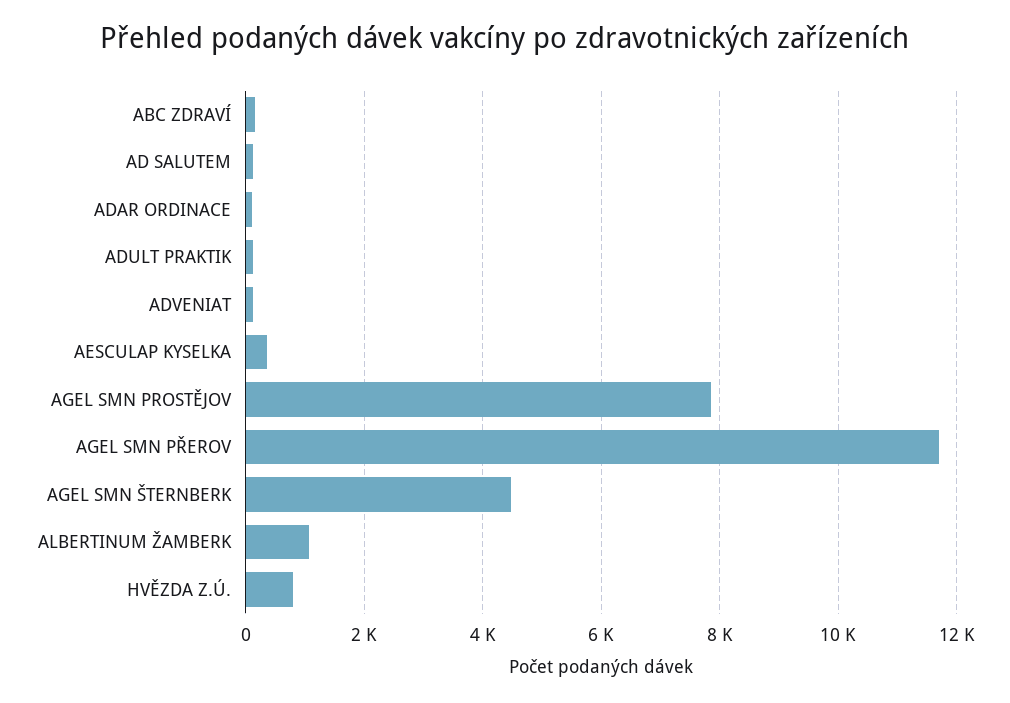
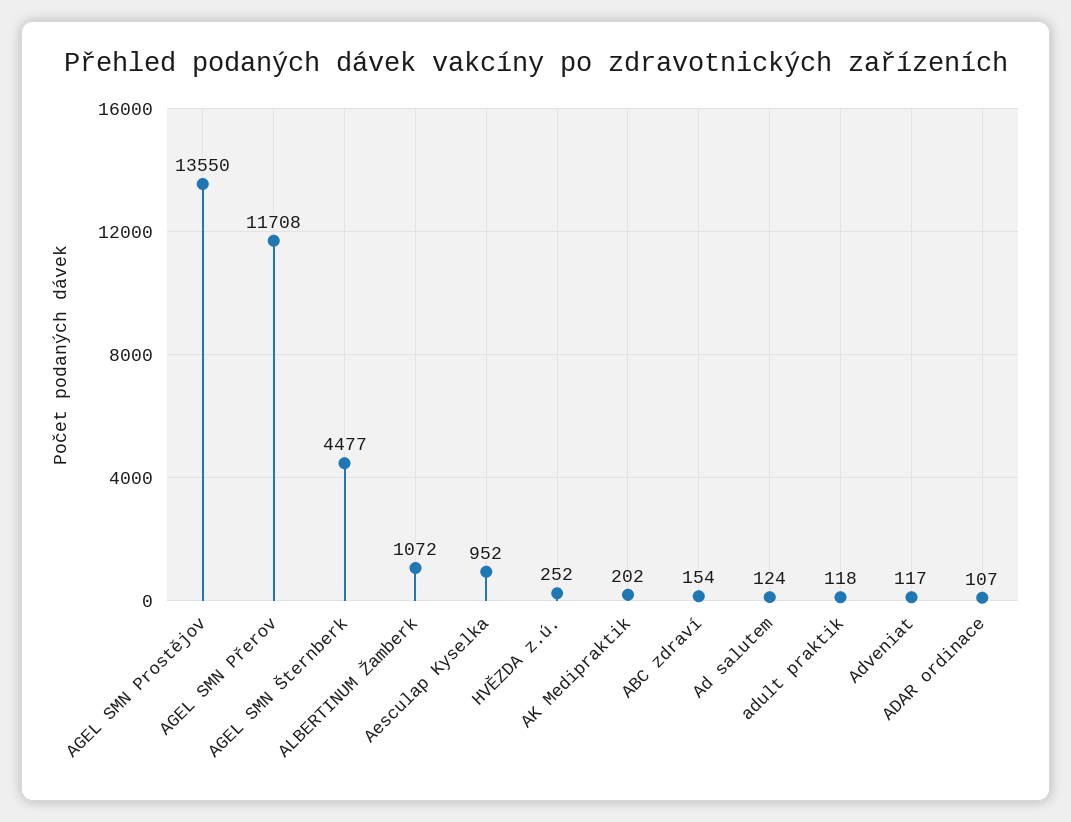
AESCULAP KYSELKA: 400 -> 952
AGEL SMN PROSTĚJOV: 7800 -> 13550
HVĚZDA Z.Ú.: 800 -> 252
AK Medipraktik: none -> 202

